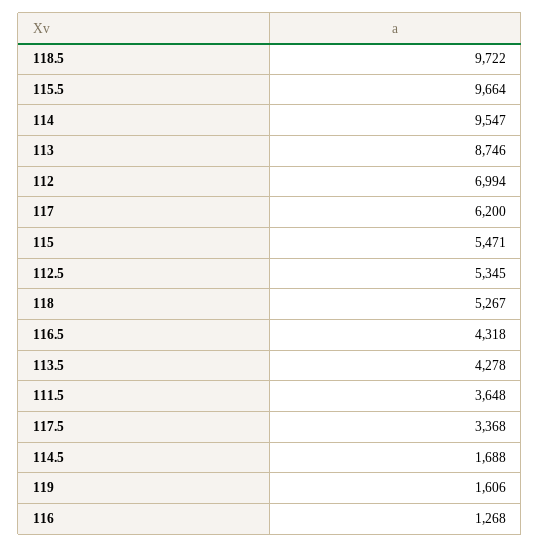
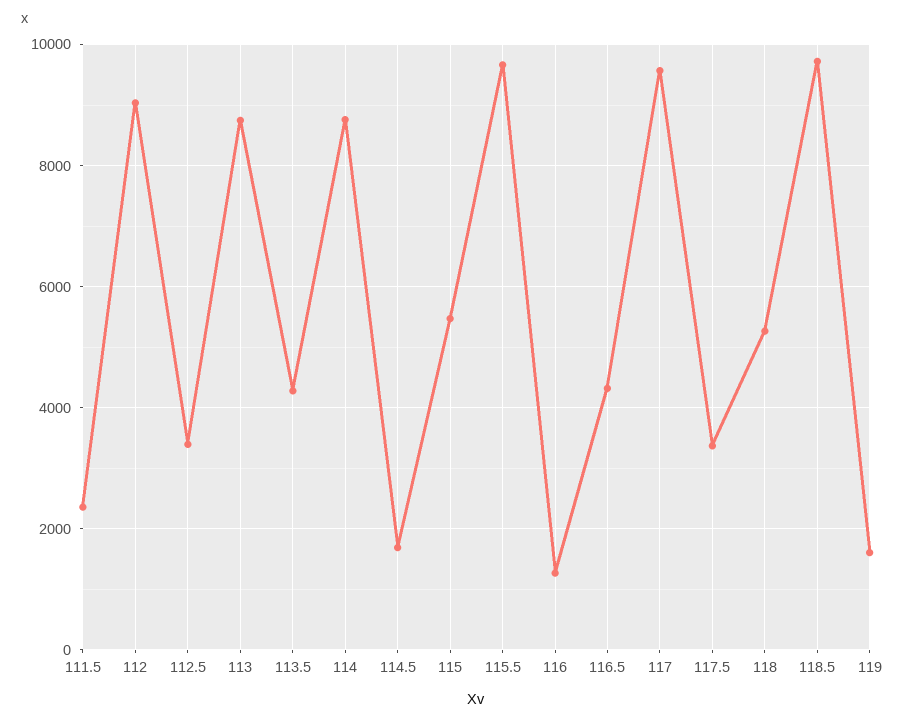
114: 9547 -> 8800
112: 6994 -> 9000
117: 6200 -> 9600
112.5: 5345 -> 3400
111.5: 3648 -> 2400

